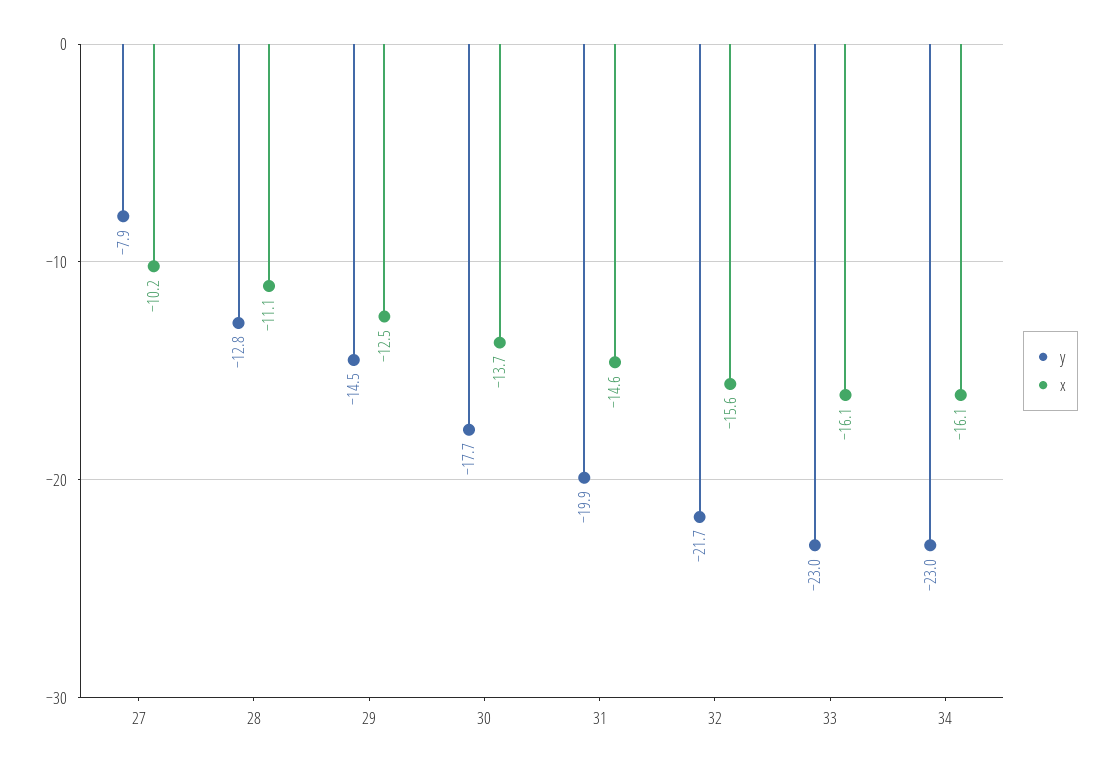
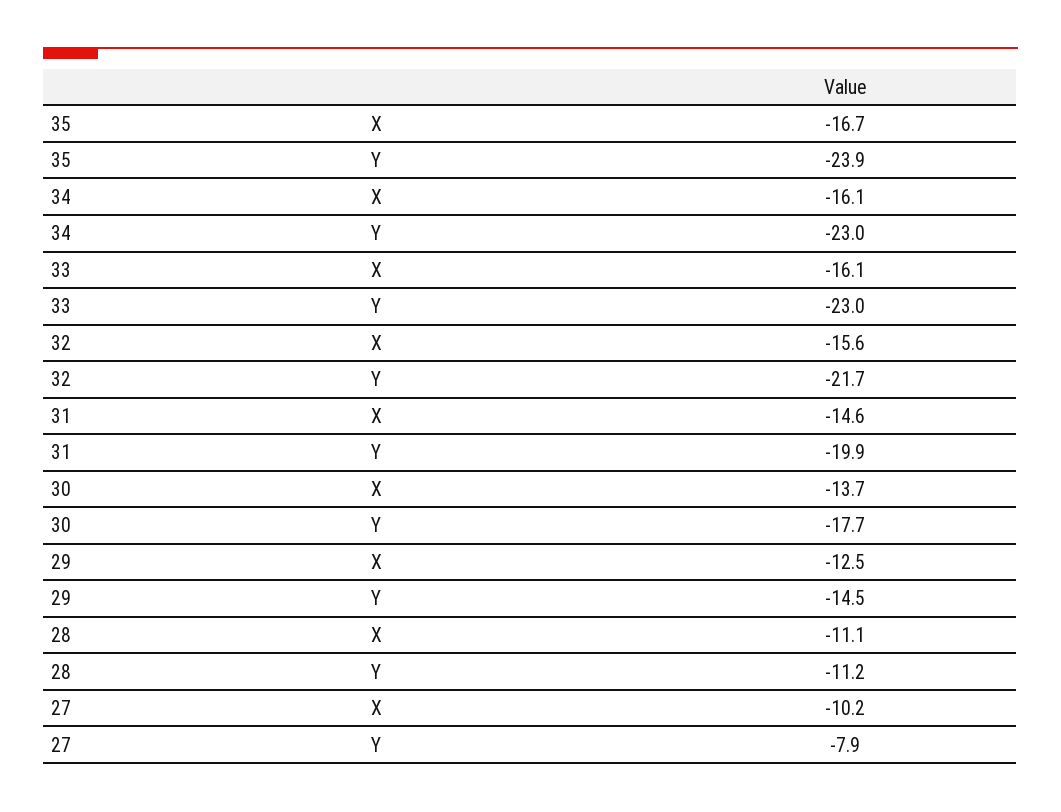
y, 28: -12.8 -> -11.2
x, 35: none -> -16.7
y, 35: none -> -23.9

